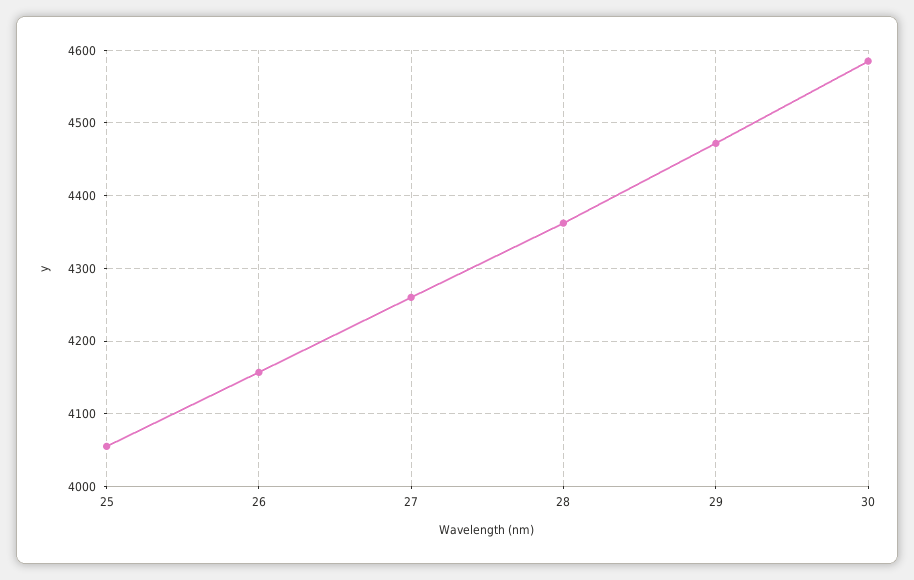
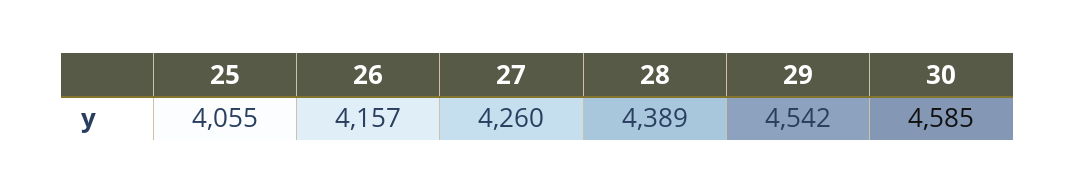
28: 4360 -> 4389
29: 4470 -> 4542

